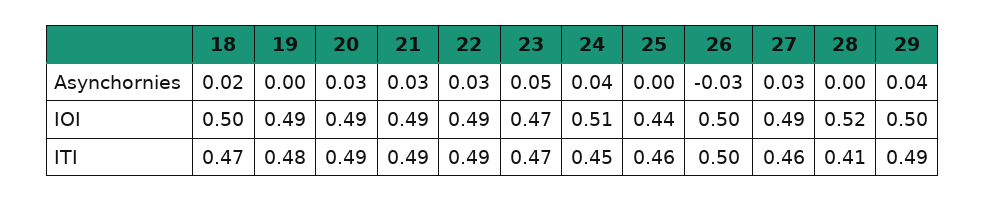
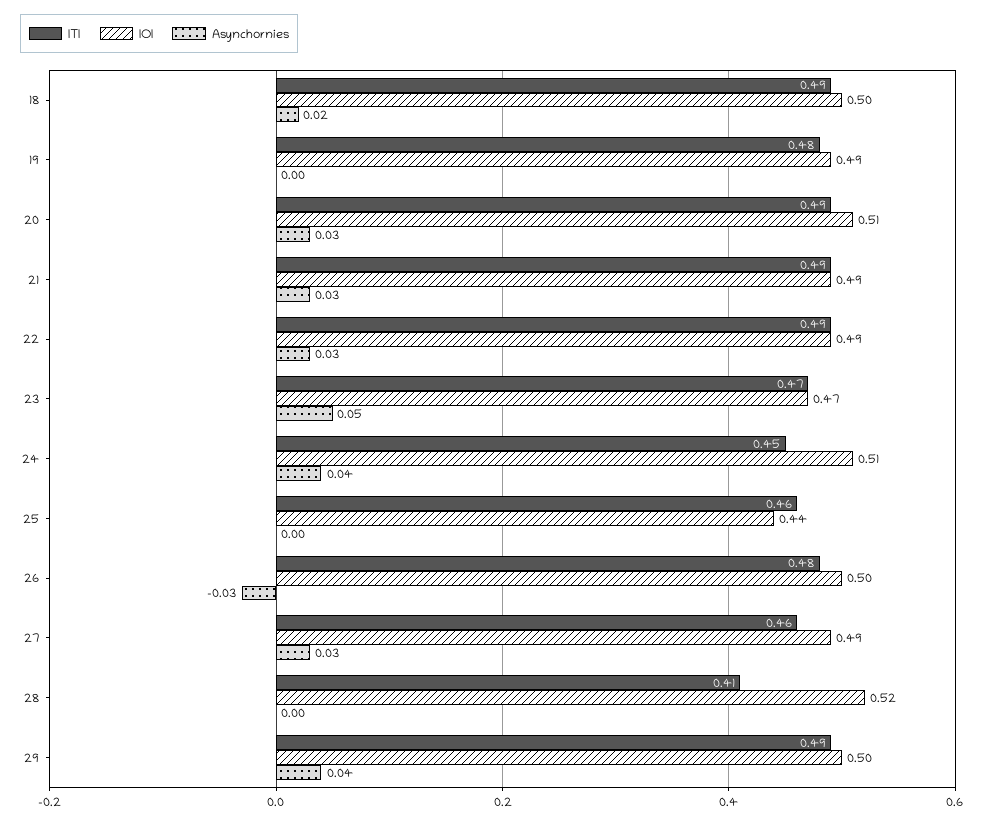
IOI, 20: 0.49 -> 0.51
ITI, 18: 0.47 -> 0.49
ITI, 26: 0.5 -> 0.48

